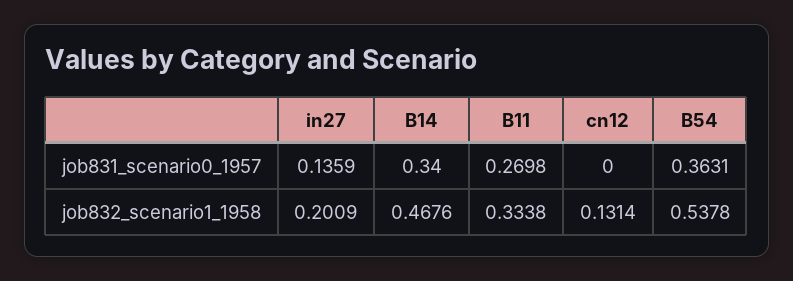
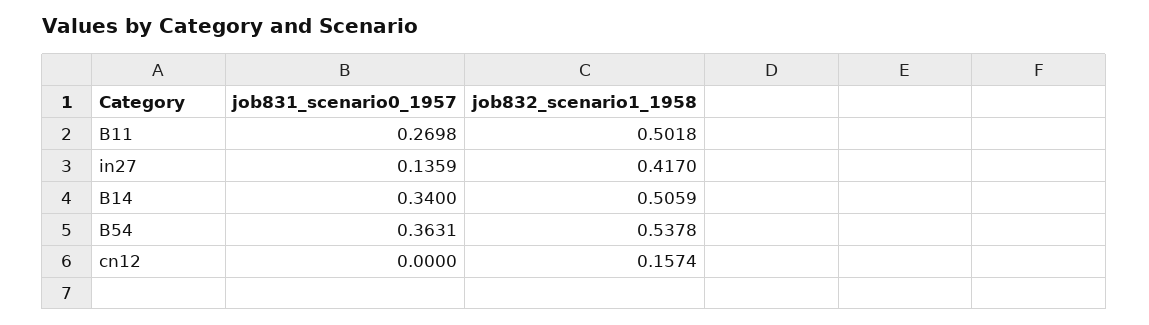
in27, job832_scenario1_1958: 0.2009 -> 0.417
B14, job832_scenario1_1958: 0.4676 -> 0.5059
B11, job832_scenario1_1958: 0.3338 -> 0.5018
cn12, job832_scenario1_1958: 0.1314 -> 0.1574

